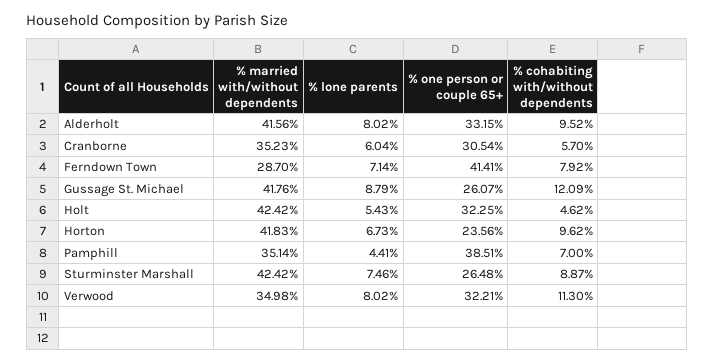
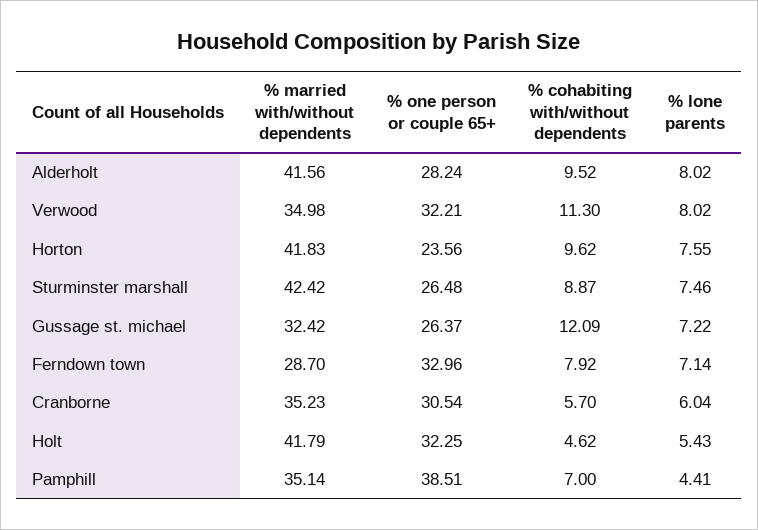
% one person or couple 65+, Alderholt: 33.15 -> 28.24
% one person or couple 65+, Ferndown Town: 41.41 -> 32.96
% married with/without dependents, Gussage St. Michael: 41.76 -> 32.42
% lone parents, Gussage St. Michael: 8.79 -> 7.22
% one person or couple 65+, Gussage St. Michael: 26.07 -> 26.37
% married with/without dependents, Holt: 42.42 -> 41.79
% lone parents, Horton: 6.73 -> 7.55

